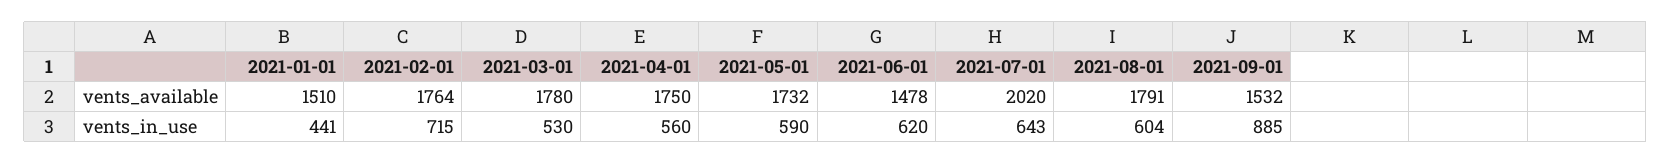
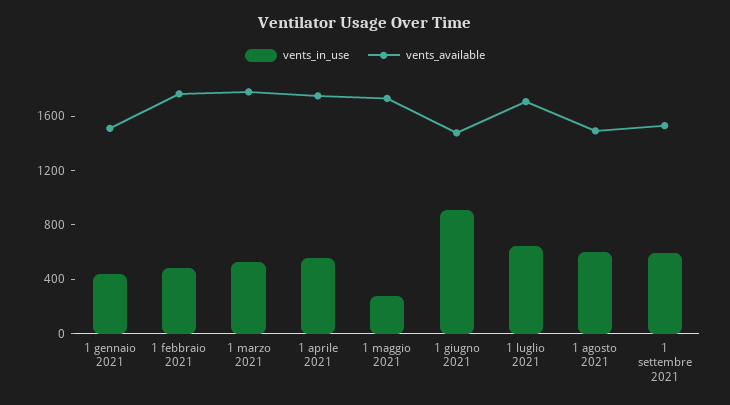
vents_available, 2021-07-01: 2020 -> 1700
vents_available, 2021-08-01: 1791 -> 1500
vents_in_use, 2021-02-01: 715 -> 500
vents_in_use, 2021-05-01: 590 -> 300
vents_in_use, 2021-06-01: 620 -> 900
vents_in_use, 2021-09-01: 885 -> 600

